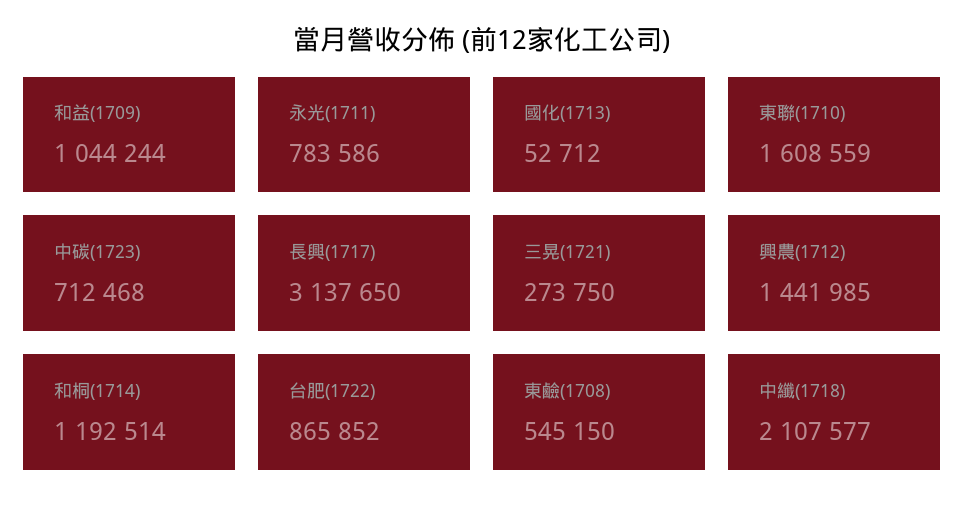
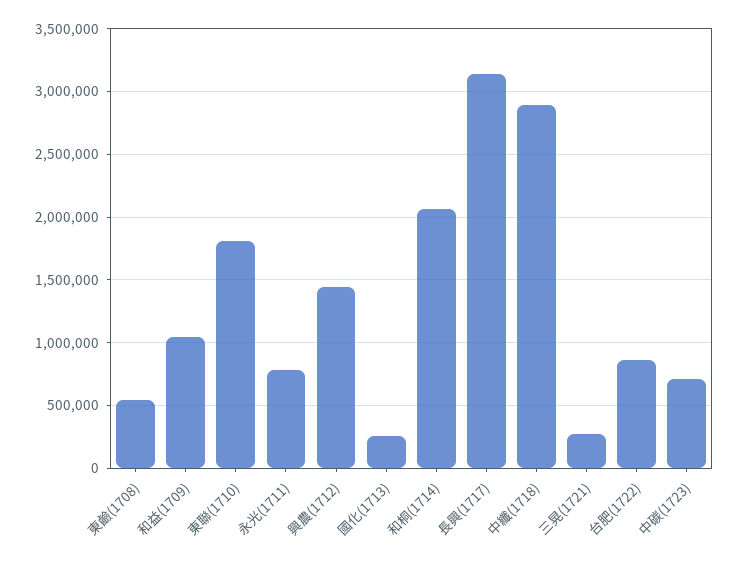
國化(1713): 52712 -> 250000
東聯(1710): 1608559 -> 1800000
和桐(1714): 1192514 -> 2050000
中纖(1718): 2107577 -> 2900000

